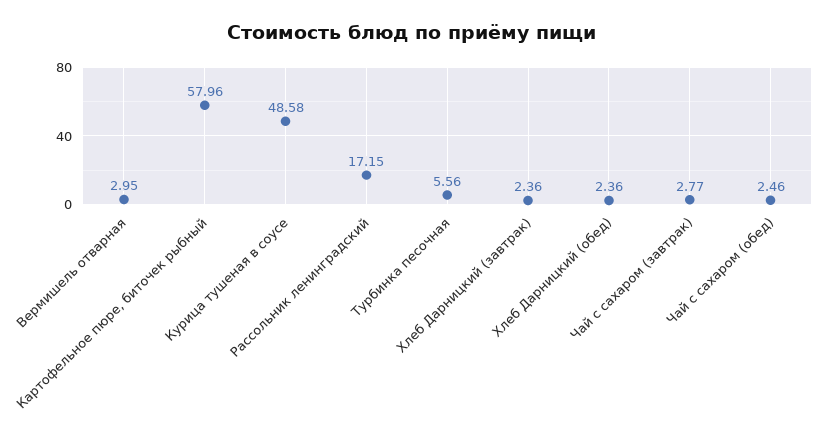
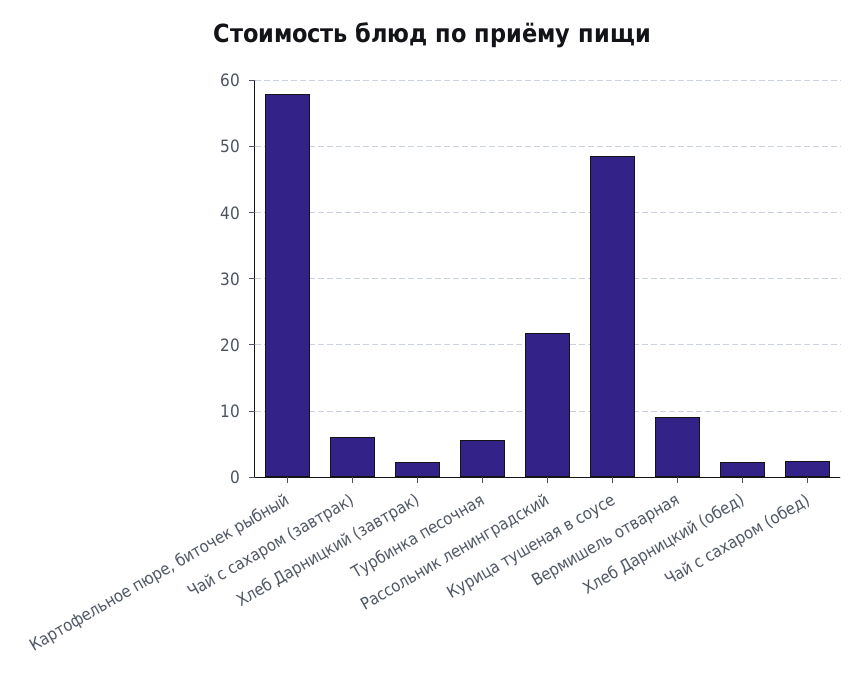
Вермишель отварная: 2.95 -> 9
Рассольник ленинградский: 17.15 -> 22
Чай с сахаром (завтрак): 2.77 -> 6

